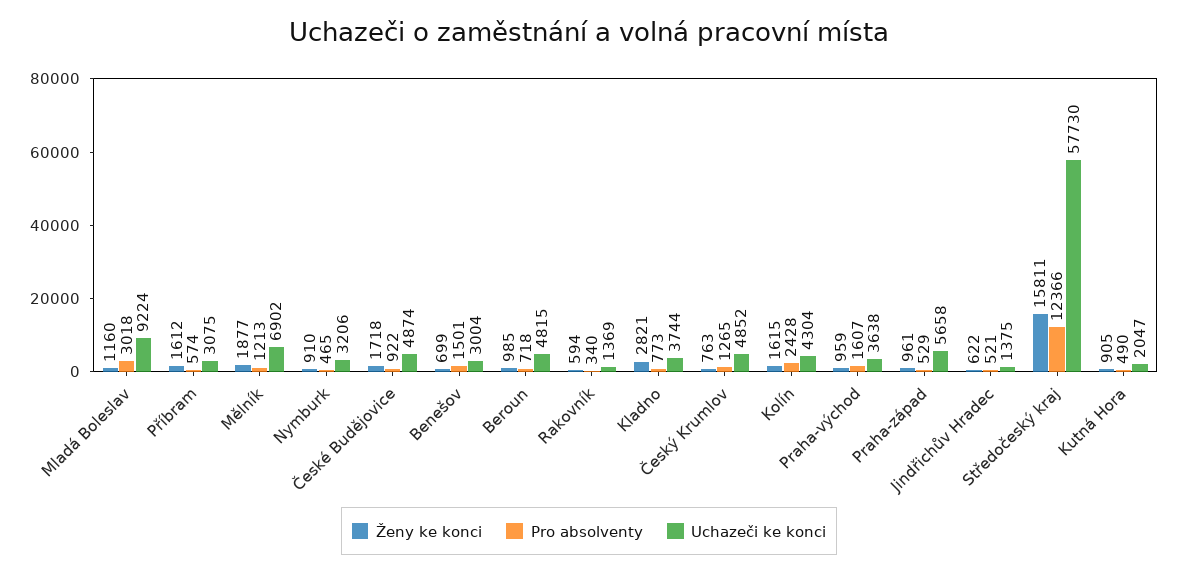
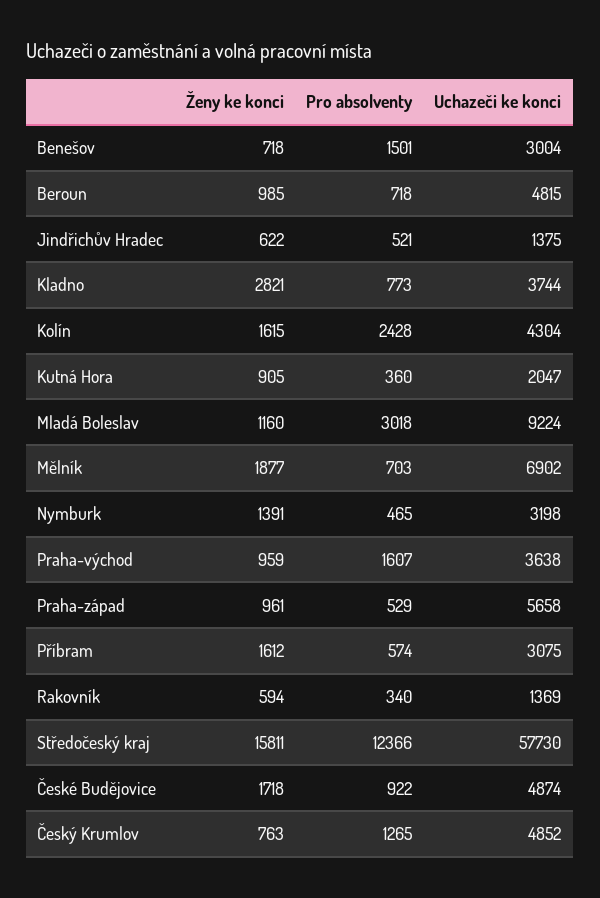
Pro absolventy, Mělník: 1213 -> 703
Ženy ke konci, Nymburk: 910 -> 1391
Uchazeči ke konci, Nymburk: 3206 -> 3198
Ženy ke konci, Benešov: 699 -> 718
Pro absolventy, Kutná Hora: 490 -> 360

